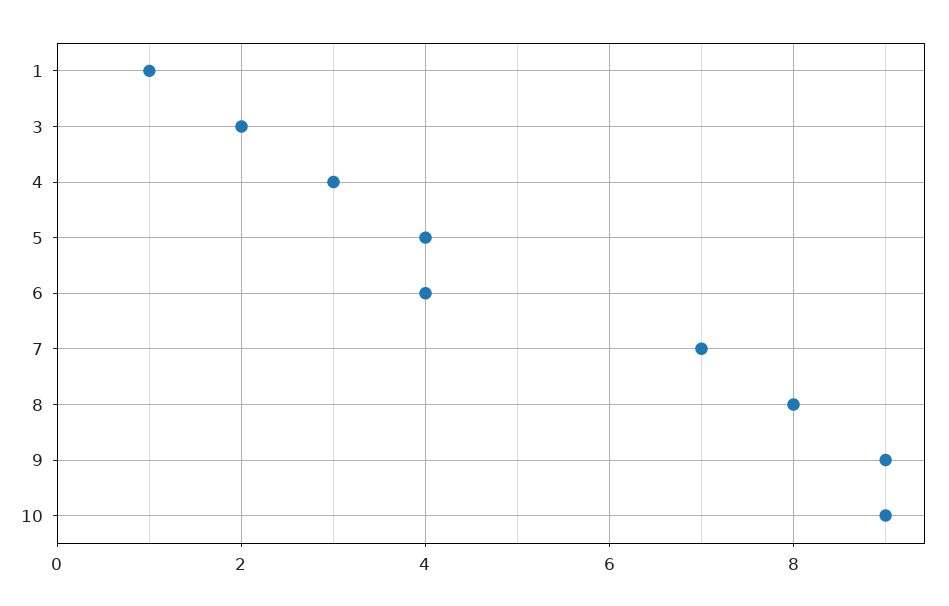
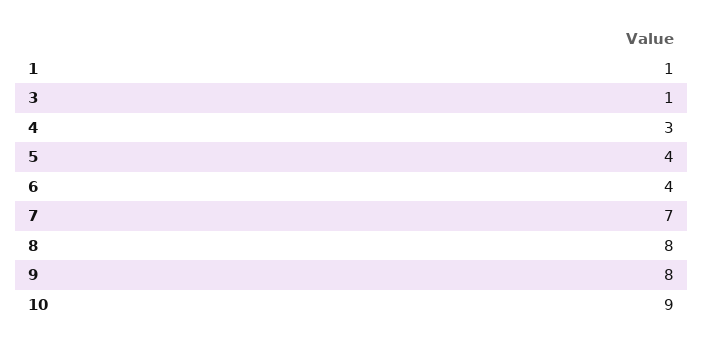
3: 2 -> 1
9: 9 -> 8

